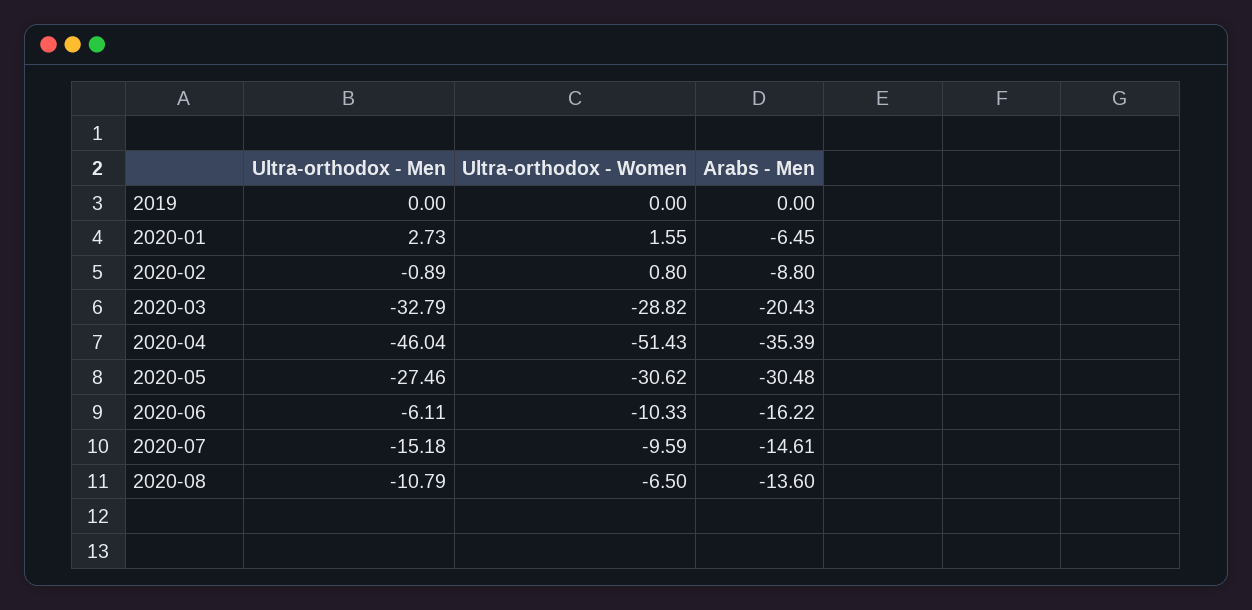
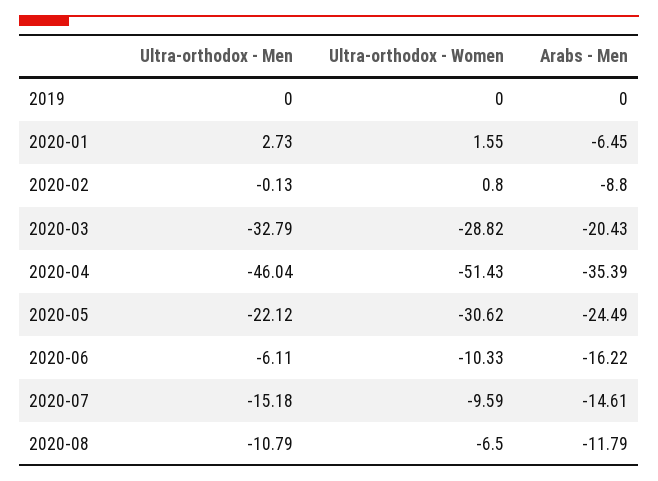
Ultra-orthodox - Men, 2020-02: -0.89 -> -0.13
Ultra-orthodox - Men, 2020-05: -27.46 -> -22.12
Arabs - Men, 2020-05: -30.48 -> -24.49
Arabs - Men, 2020-08: -13.6 -> -11.79

